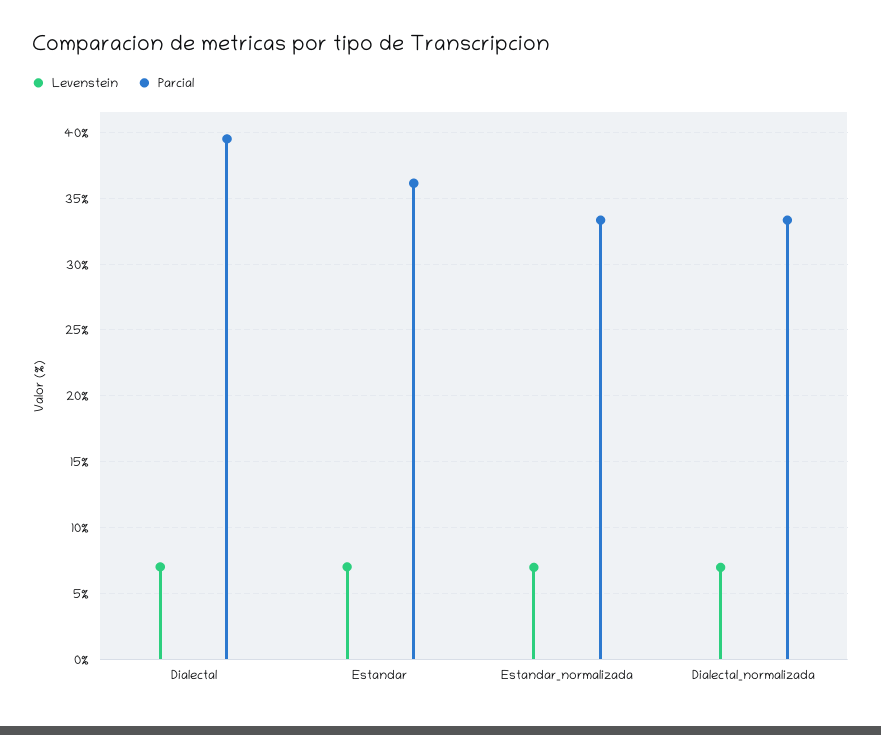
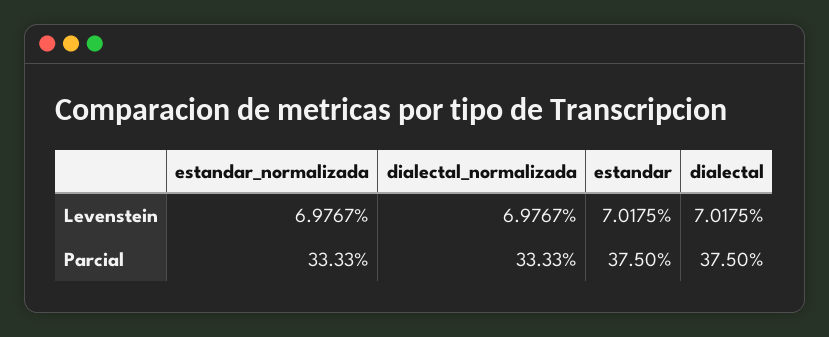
Parcial, Dialectal: 39.5 -> 37.5
Parcial, Estandar: 36 -> 37.5

